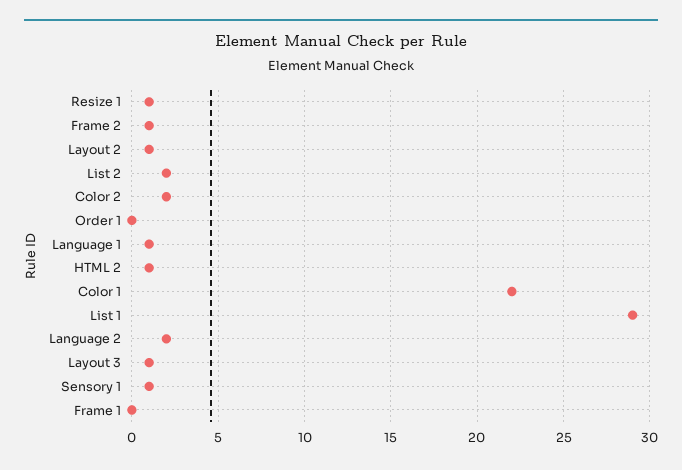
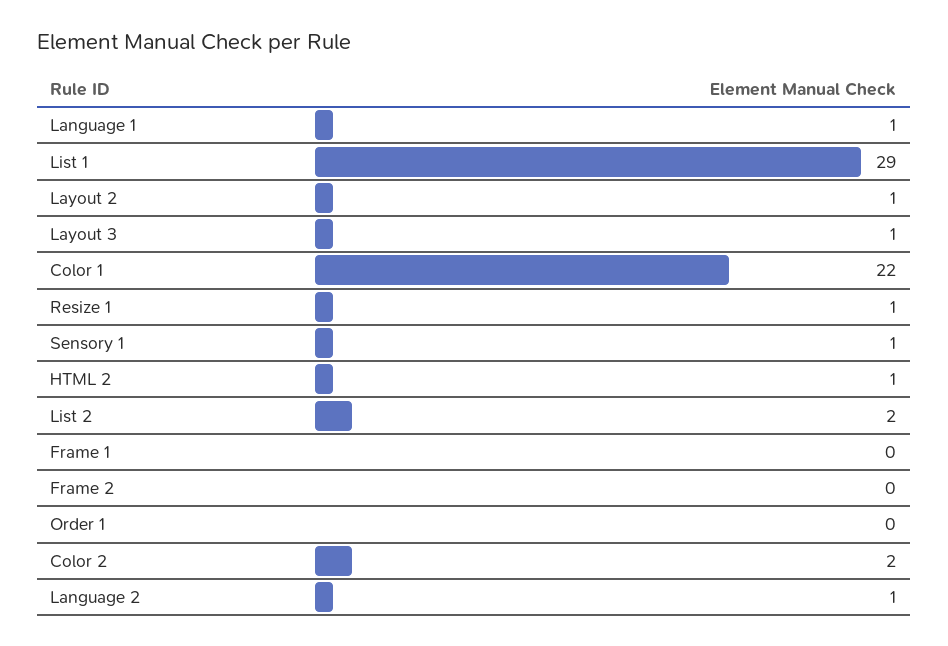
Frame 2: 1 -> 0
Language 2: 2 -> 1

